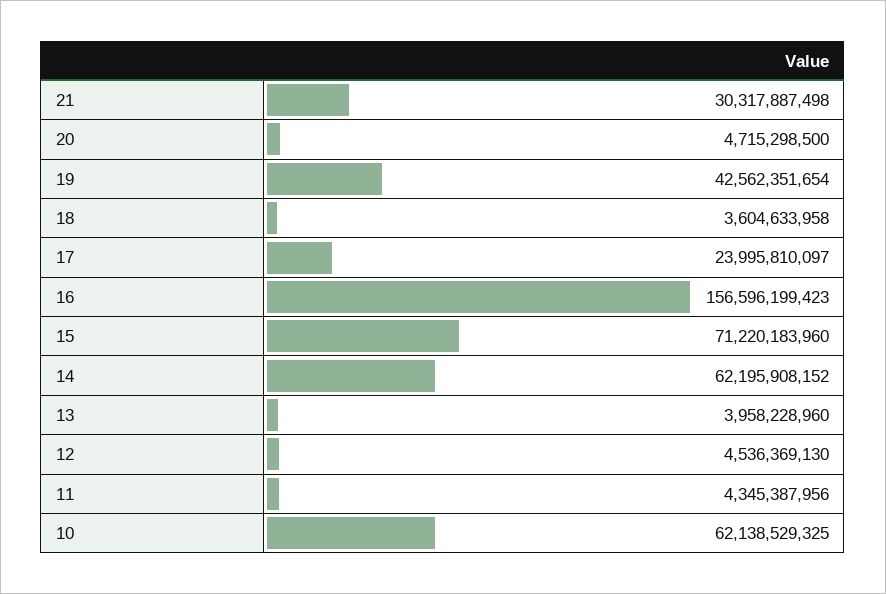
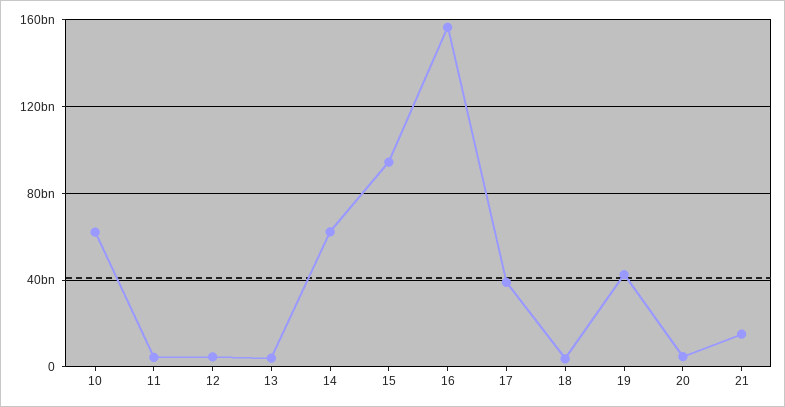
21: 30317887498 -> 15000000000
17: 23995810097 -> 40000000000
15: 71220183960 -> 95000000000

